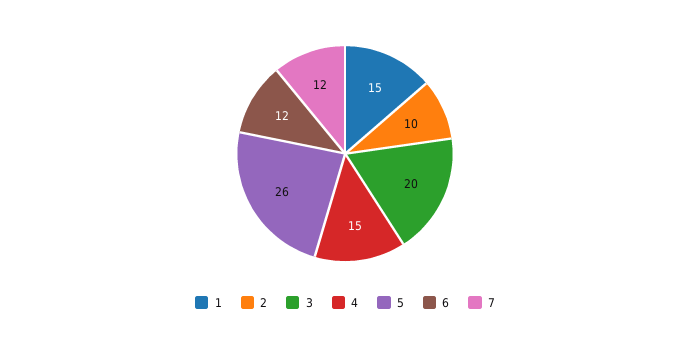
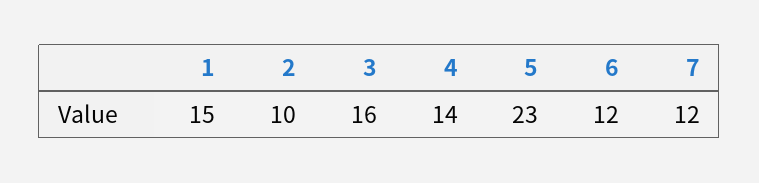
3: 20 -> 16
4: 15 -> 14
5: 26 -> 23

